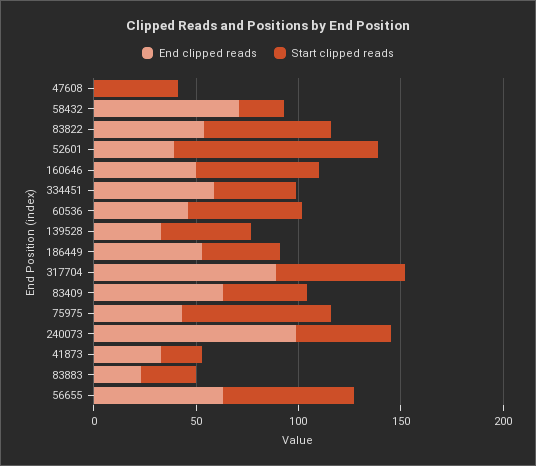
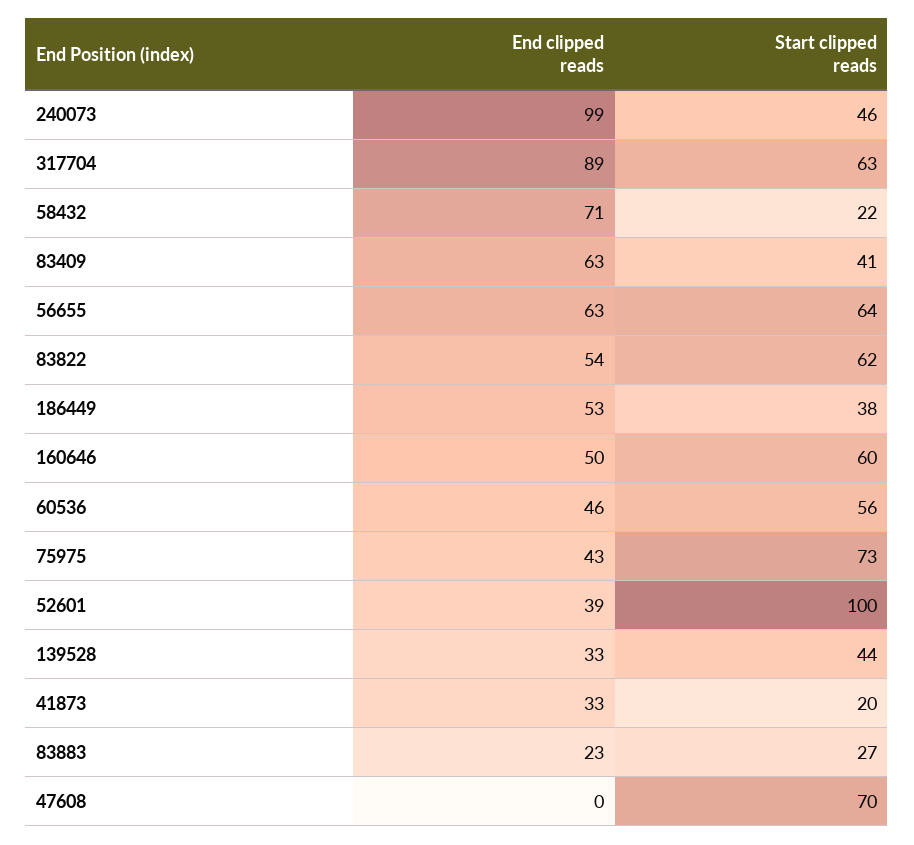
Start clipped reads, 47608: 40 -> 70
End clipped reads, 334451: 60 -> none
Start clipped reads, 334451: 40 -> none

